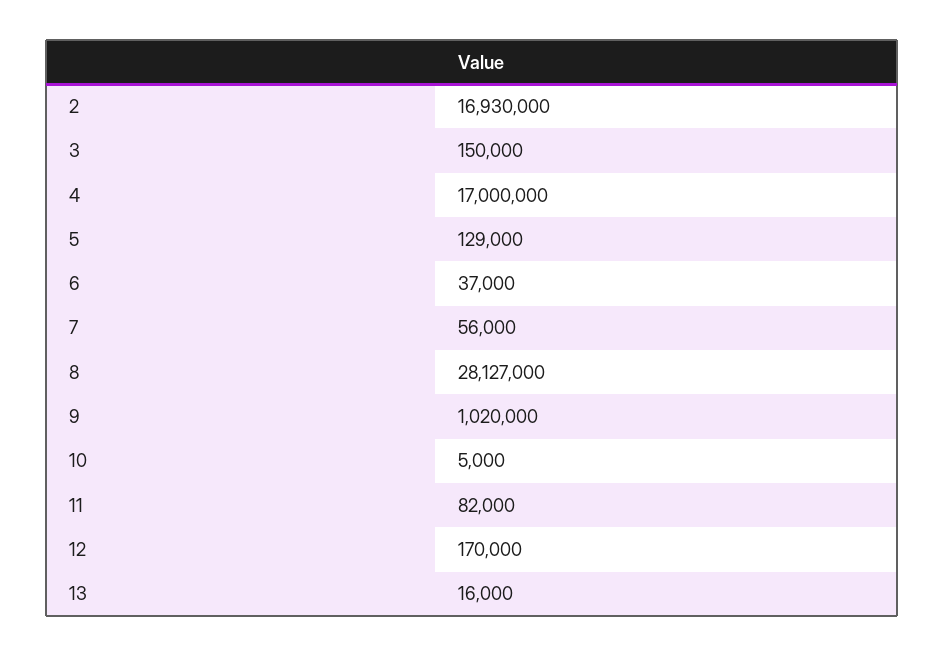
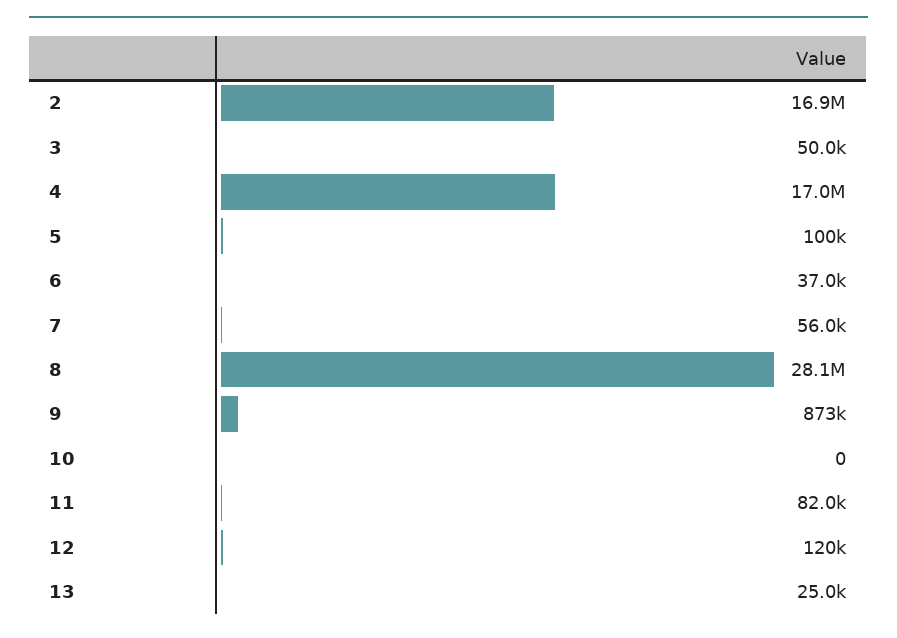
3: 150000 -> 50000
5: 129000 -> 100000
9: 1020000 -> 873000
10: 5000 -> 0
12: 170000 -> 120000
13: 16000 -> 25000

